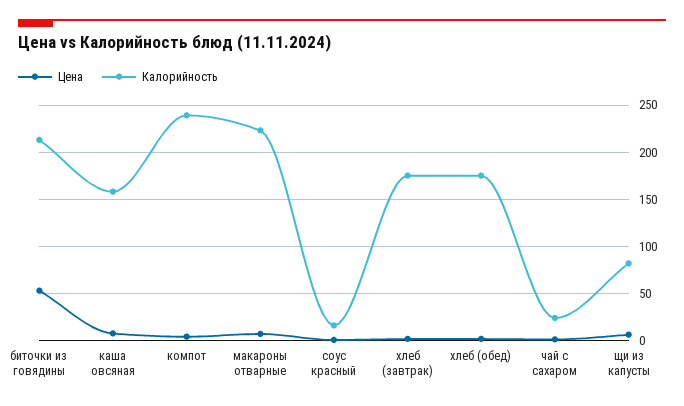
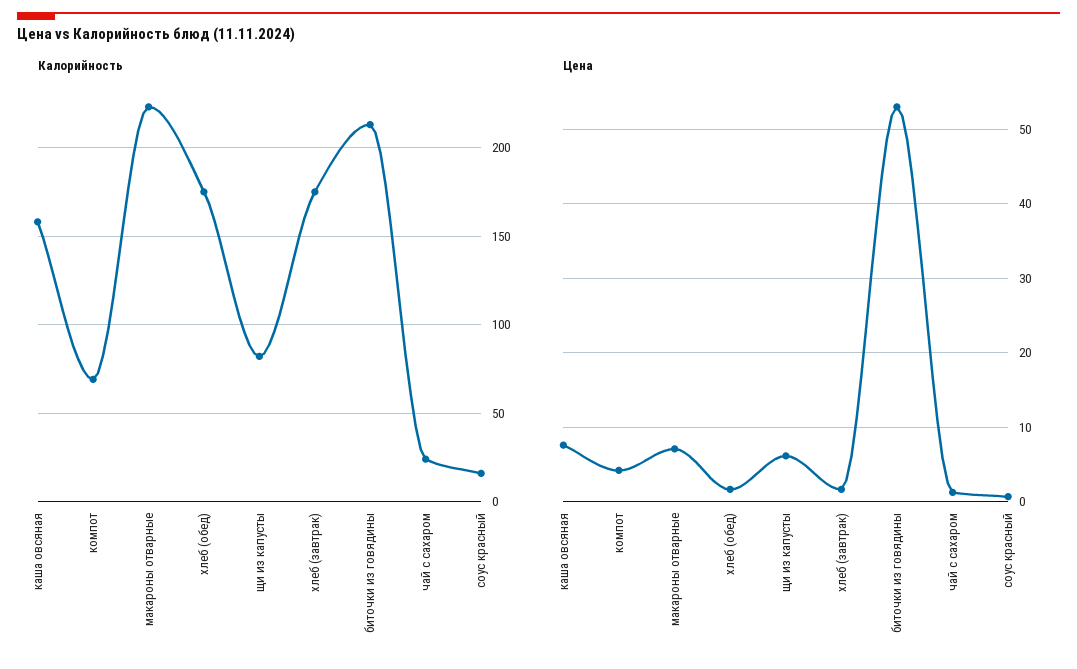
Калорийность, компот: 240 -> 70

